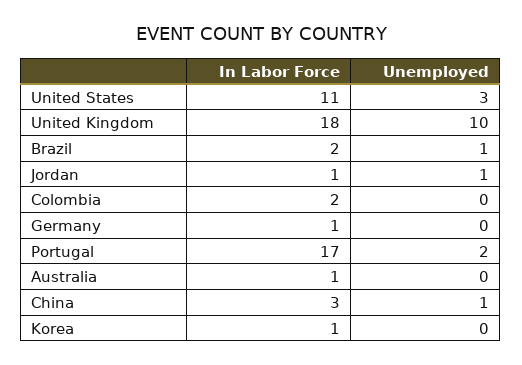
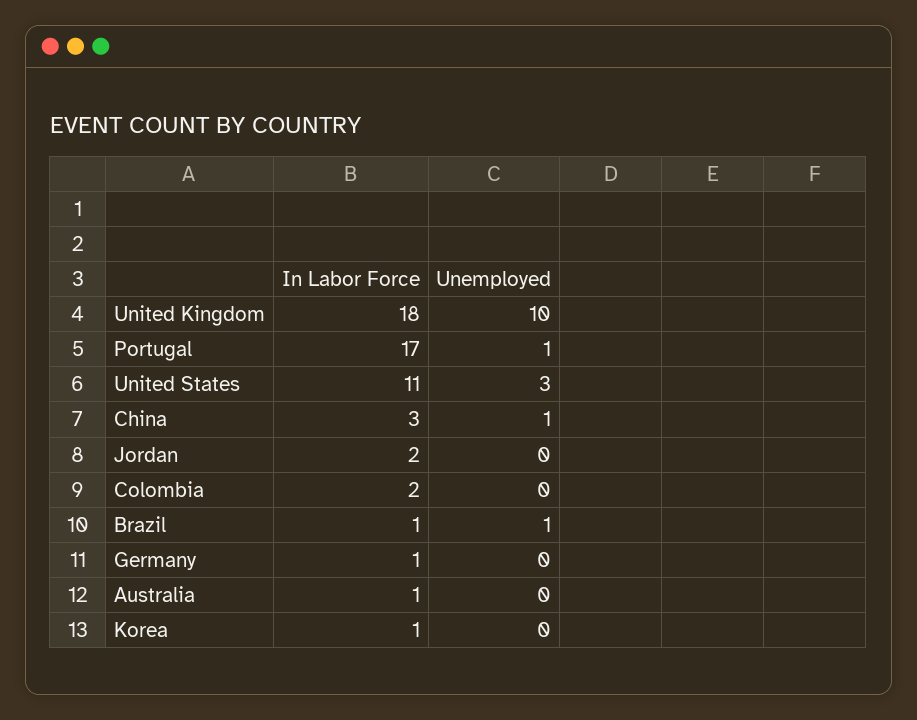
In Labor Force, Brazil: 2 -> 1
In Labor Force, Jordan: 1 -> 2
Unemployed, Jordan: 1 -> 0
Unemployed, Portugal: 2 -> 1

